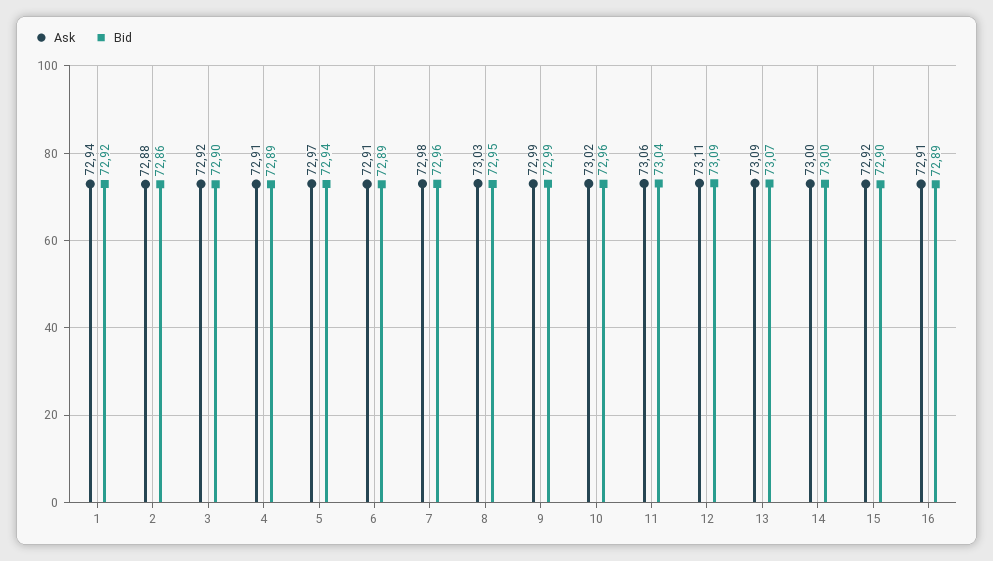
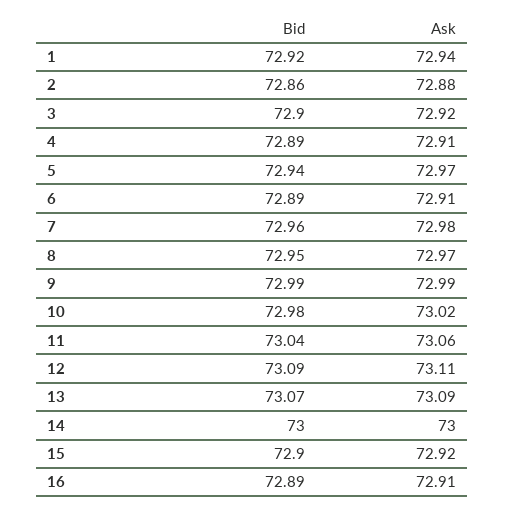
Ask, 8: 73.03 -> 72.97
Bid, 10: 72.96 -> 72.98

